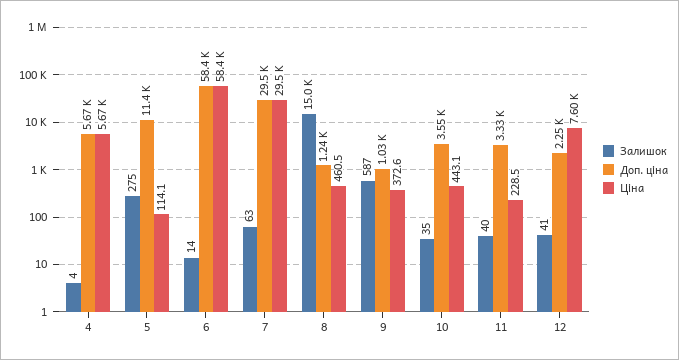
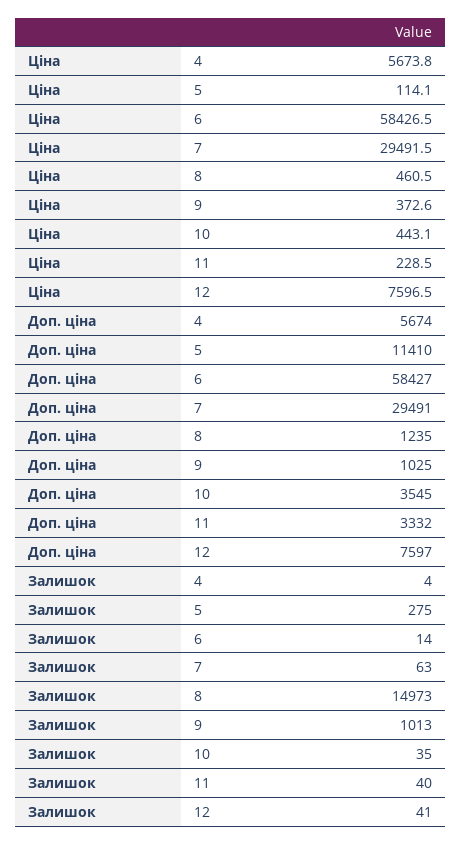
Залишок, 9: 587 -> 1013
Доп. ціна, 12: 2250 -> 7597

